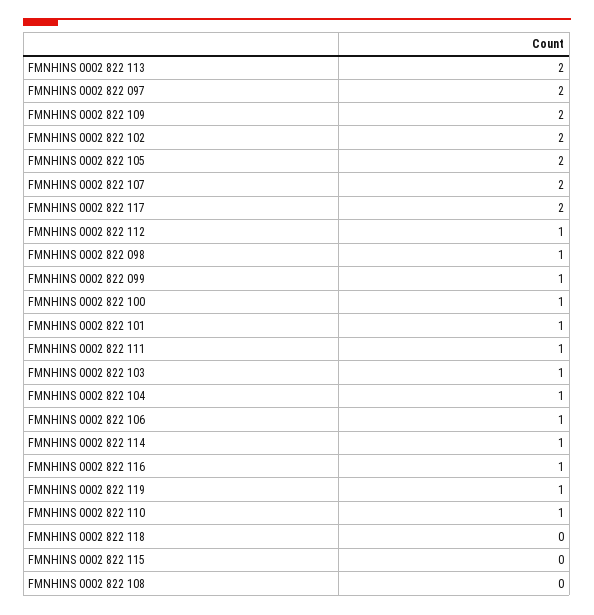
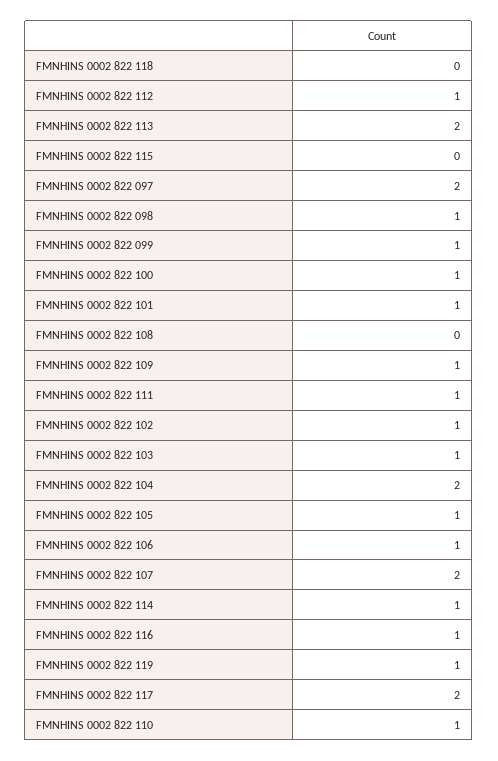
FMNHINS 0002 822 109: 2 -> 1
FMNHINS 0002 822 102: 2 -> 1
FMNHINS 0002 822 105: 2 -> 1
FMNHINS 0002 822 104: 1 -> 2

